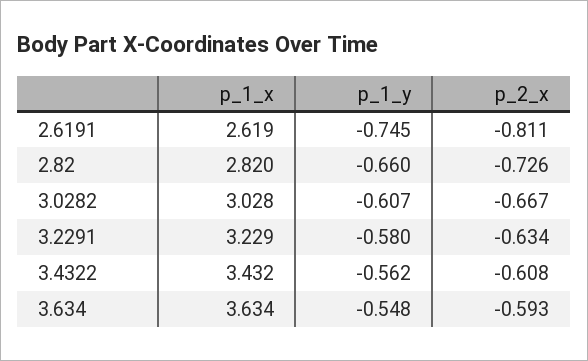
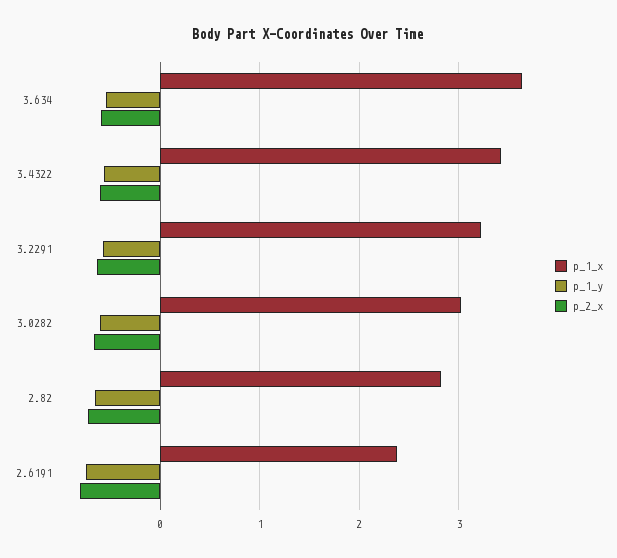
p_1_x, 2.6191: 2.619 -> 2.4

